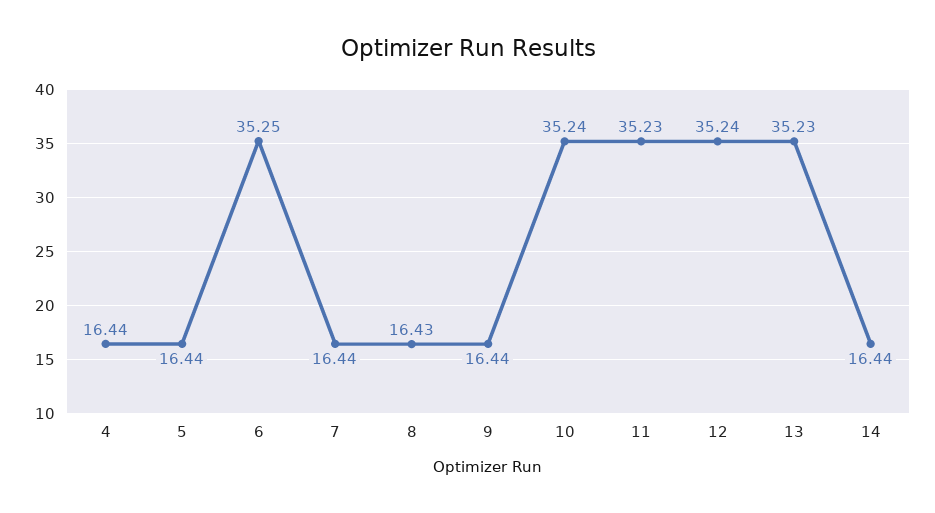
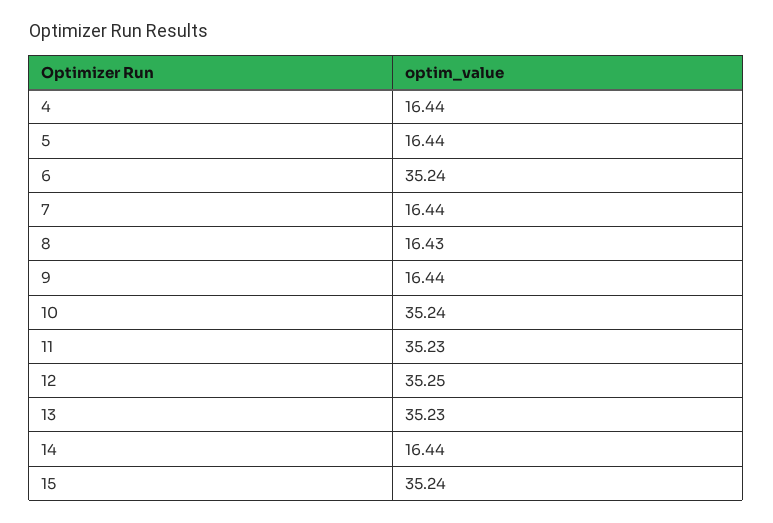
6: 35.25 -> 35.24
12: 35.24 -> 35.25
15: none -> 35.24

